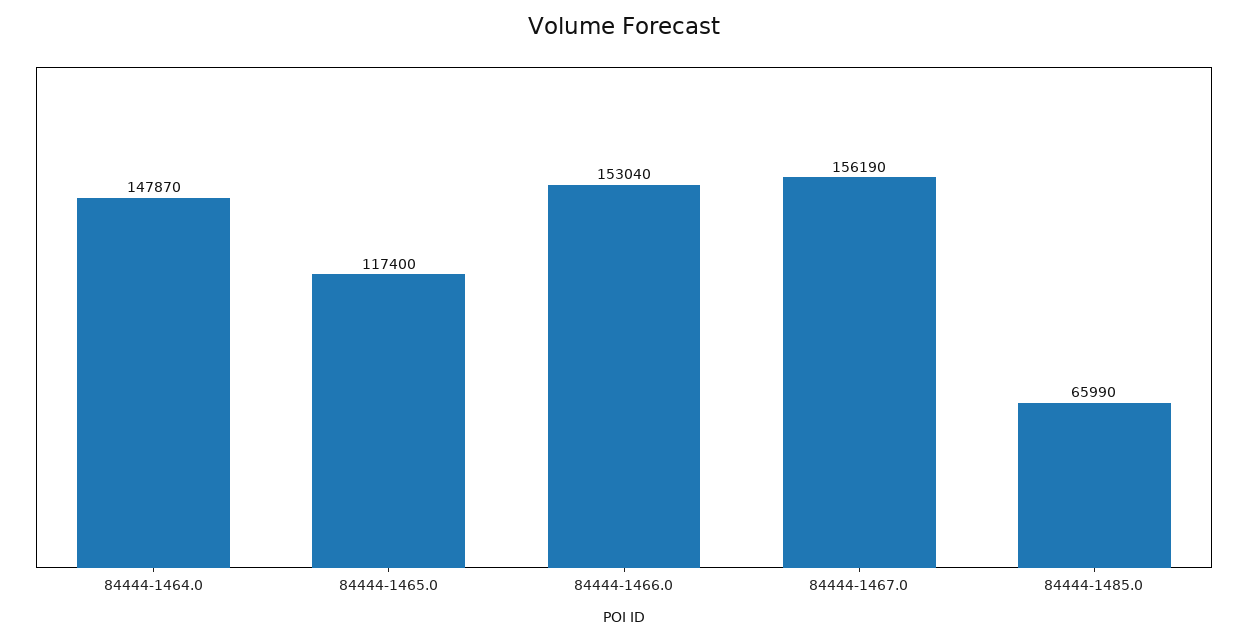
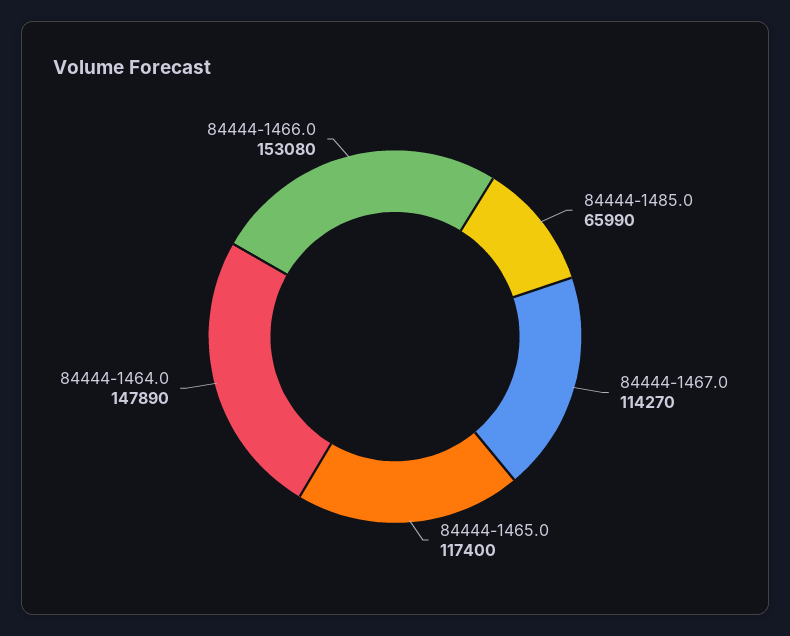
84444-1464.0: 147870 -> 147890
84444-1466.0: 153040 -> 153080
84444-1467.0: 156190 -> 114270

